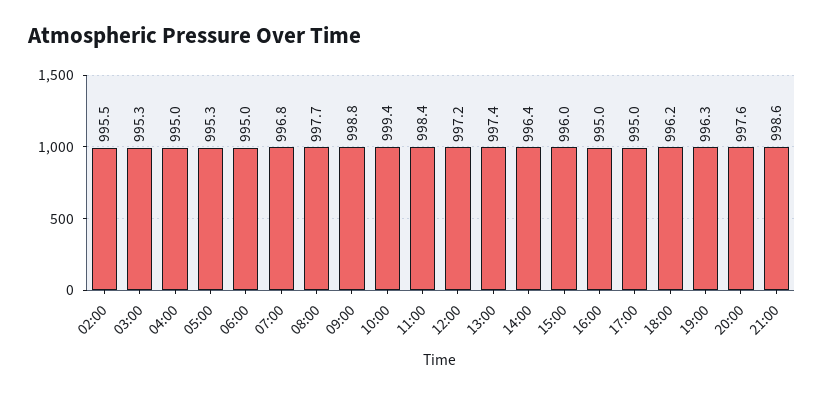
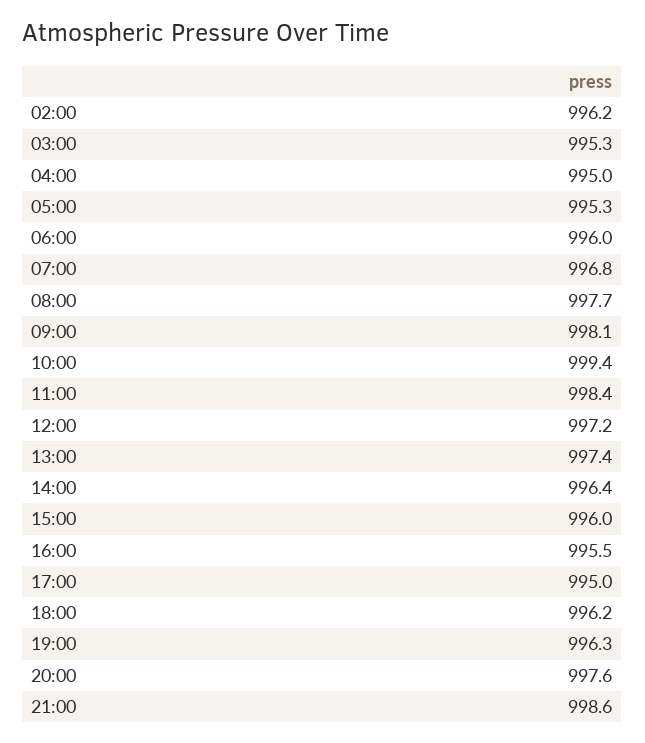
02:00: 995.5 -> 996.2
06:00: 995 -> 996
09:00: 998.8 -> 998.1
16:00: 995 -> 995.5

